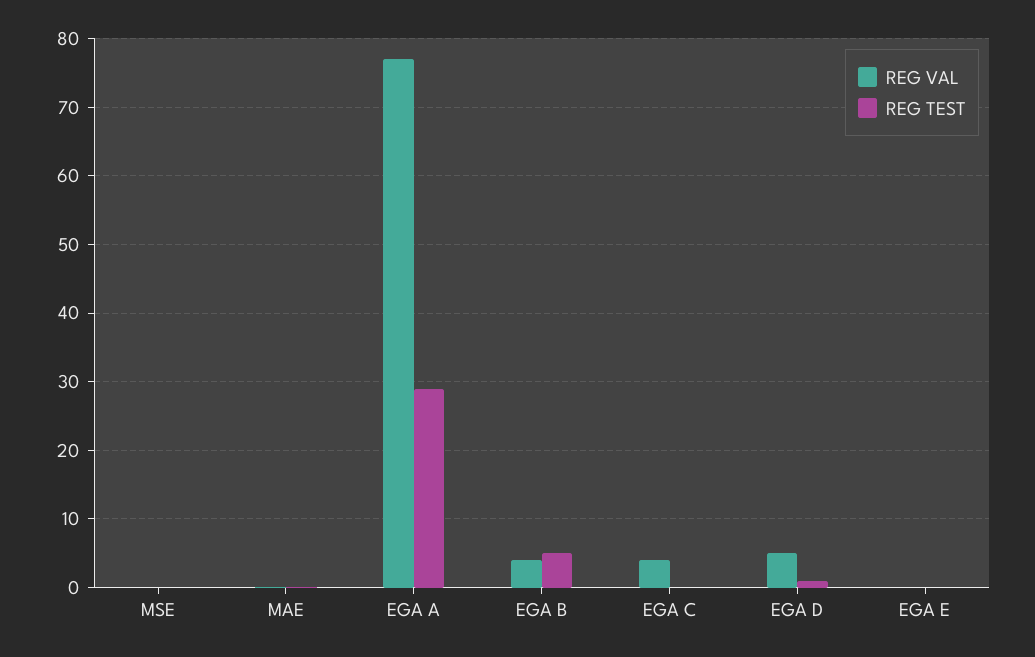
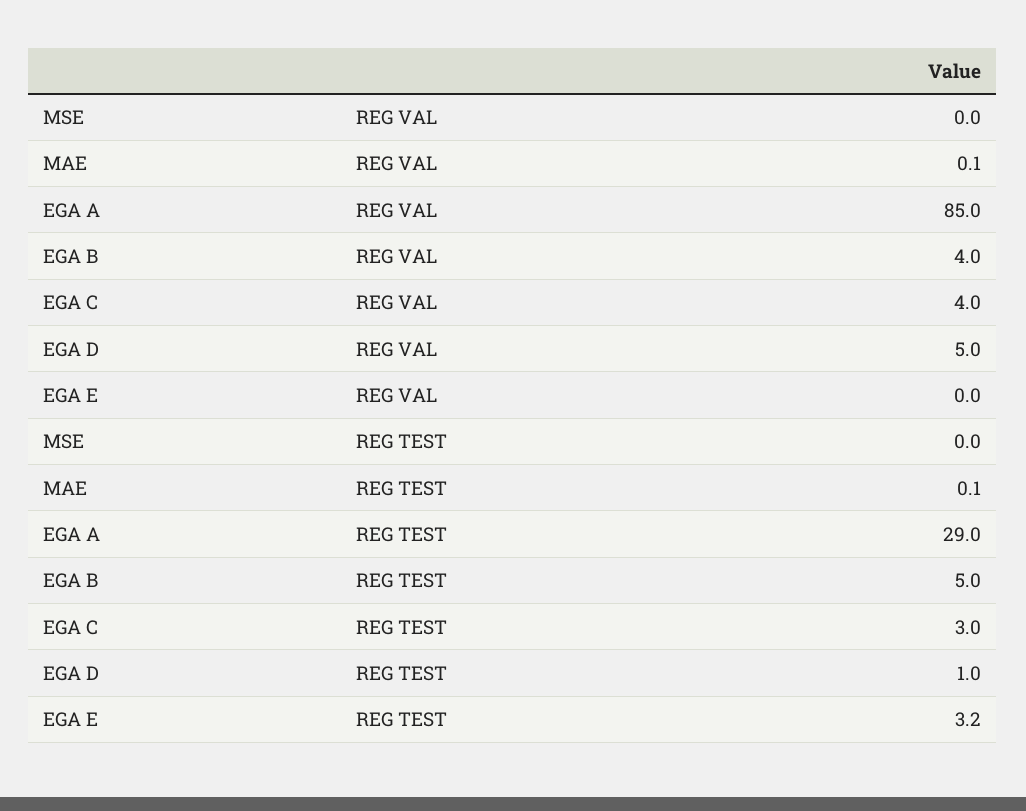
REG VAL, EGA A: 77 -> 85
REG TEST, EGA C: 0 -> 3
REG TEST, EGA E: 0 -> 3.2

